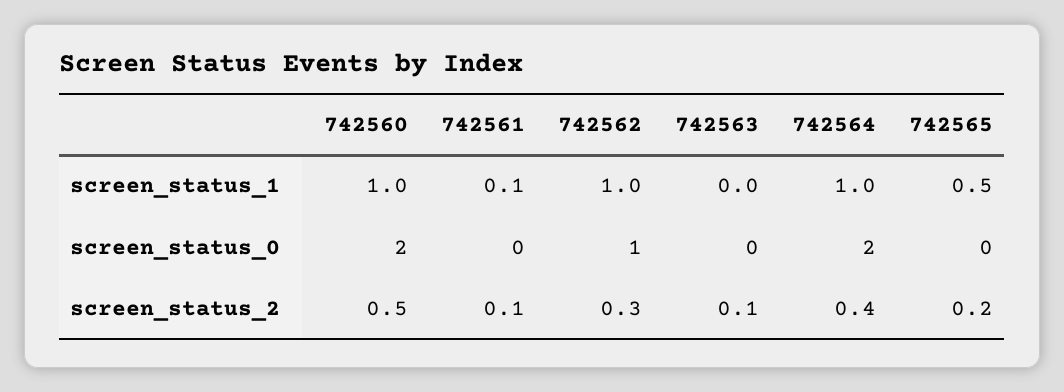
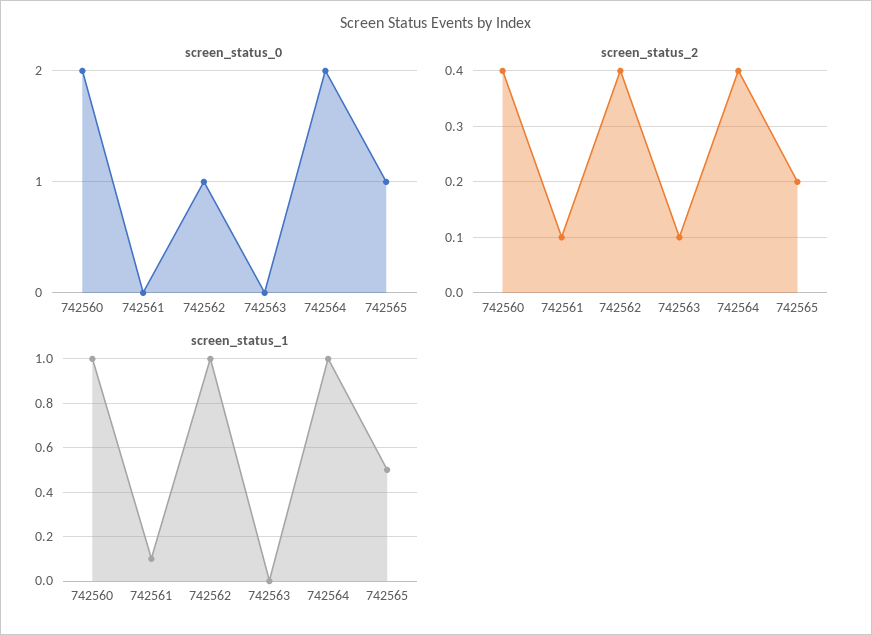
screen_status_0, 742565: 0 -> 1
screen_status_2, 742560: 0.5 -> 0.4
screen_status_2, 742562: 0.3 -> 0.4

